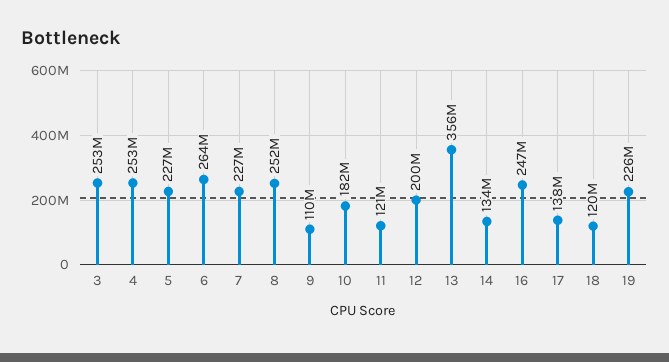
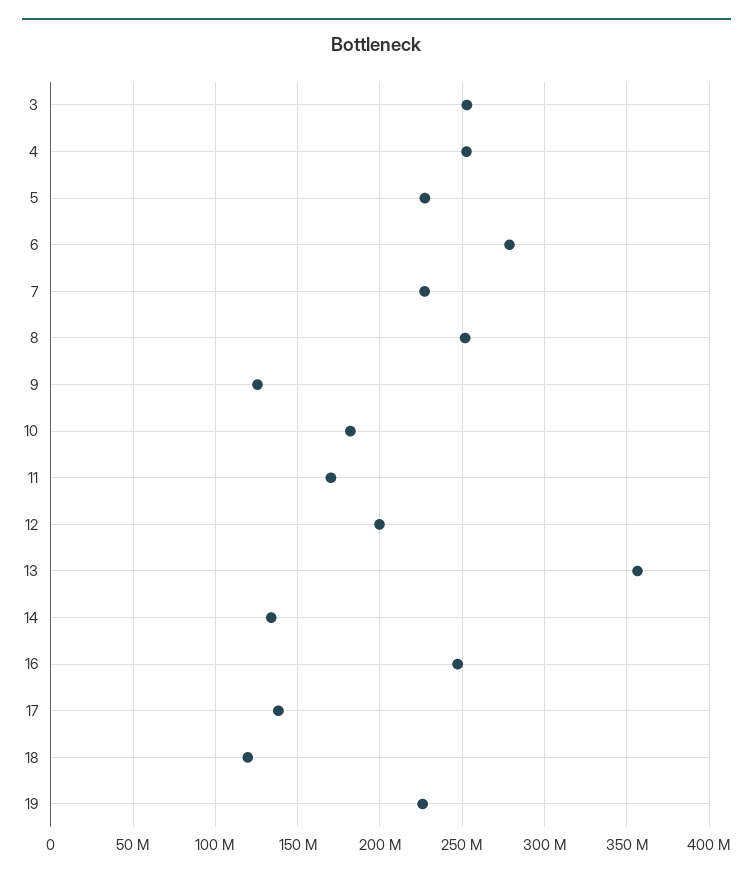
6: 264000000 -> 280000000
9: 110000000 -> 125000000
11: 121000000 -> 170000000

